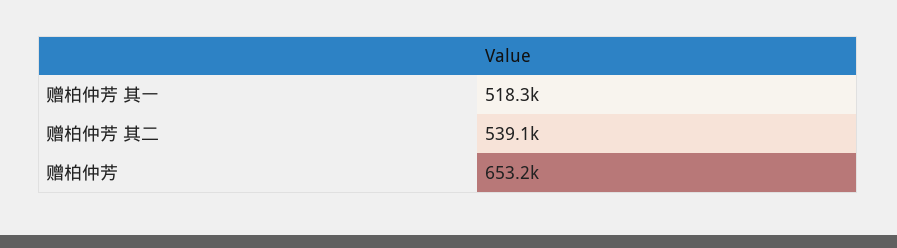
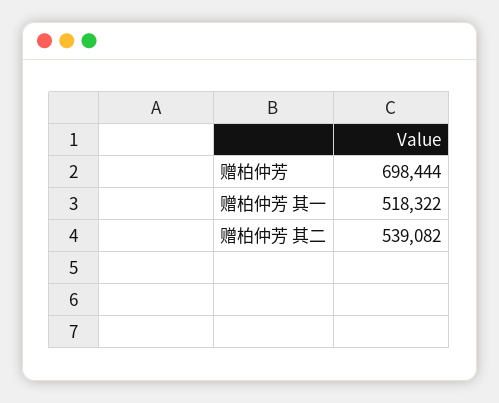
赠柏仲芳: 653200 -> 698444

